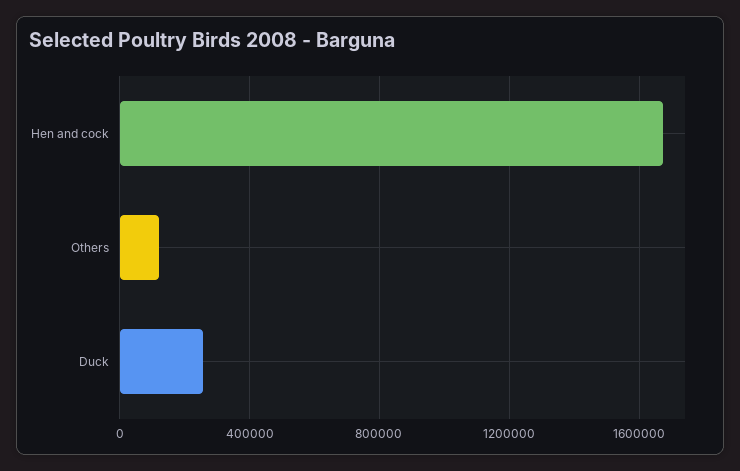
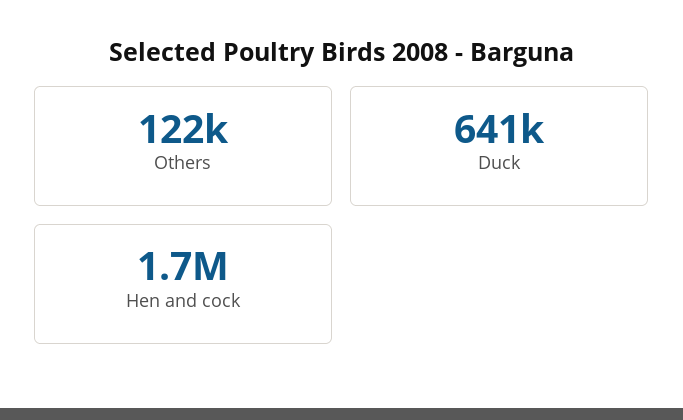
Duck: 250000 -> 641000

